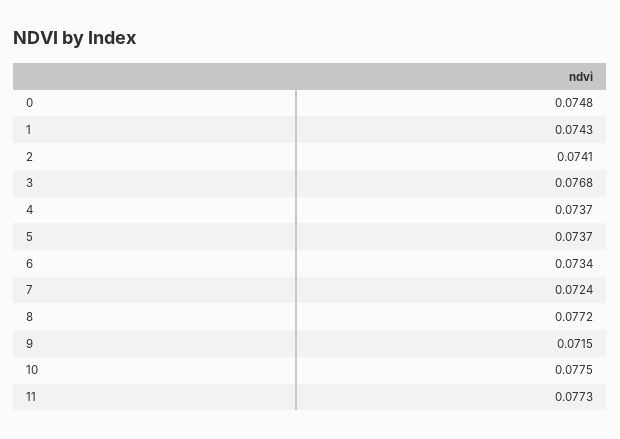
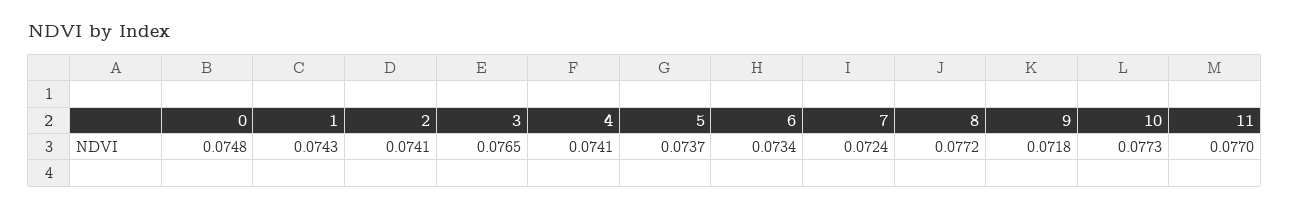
3: 0.0768 -> 0.0765
4: 0.0737 -> 0.0741
9: 0.0715 -> 0.0718
10: 0.0775 -> 0.0773
11: 0.0773 -> 0.077

